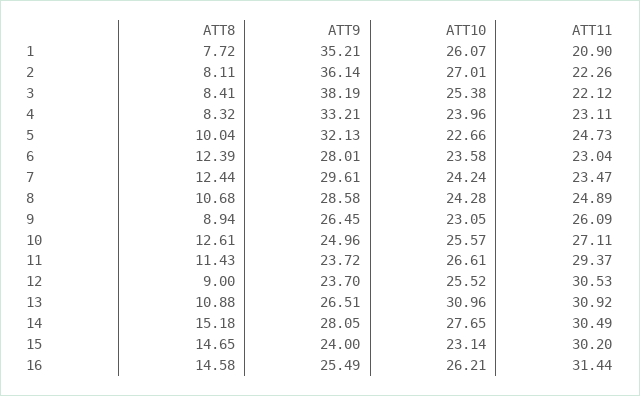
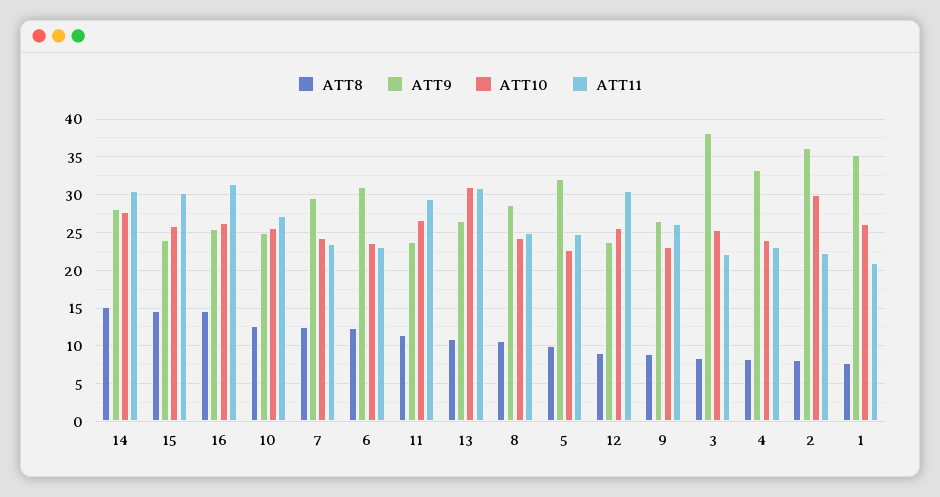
ATT10, 2: 27.01 -> 30
ATT9, 6: 28.01 -> 31
ATT10, 15: 23.14 -> 26

